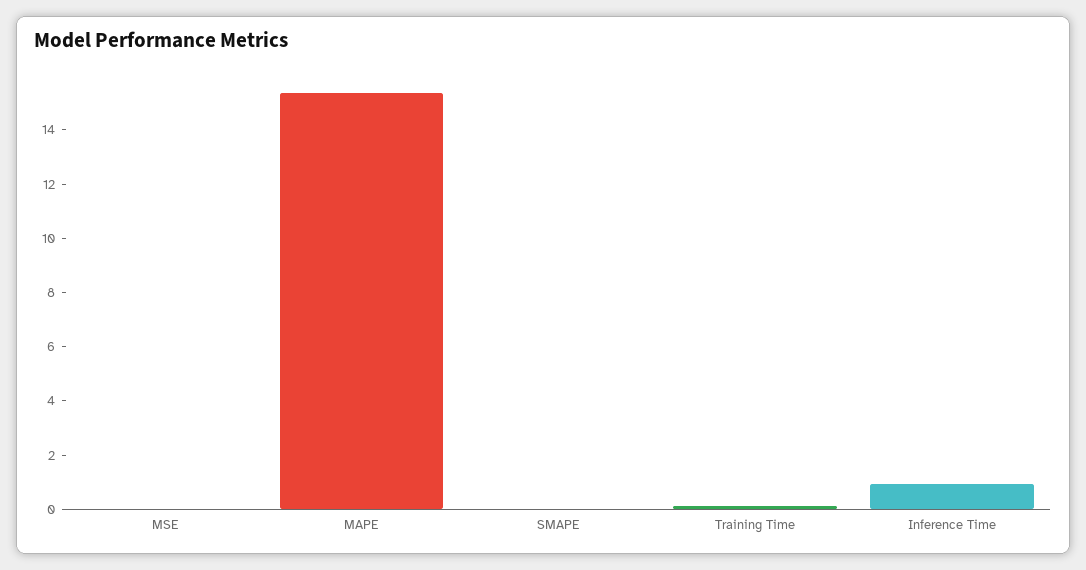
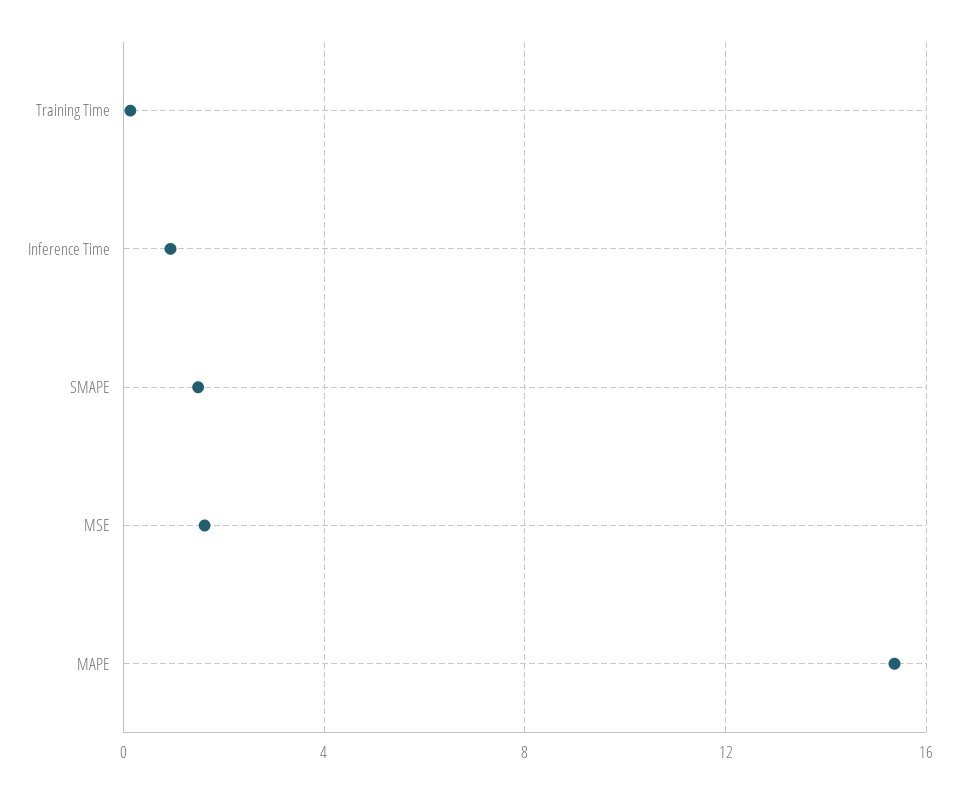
MSE: 0 -> 1.5
SMAPE: 0 -> 1.5

